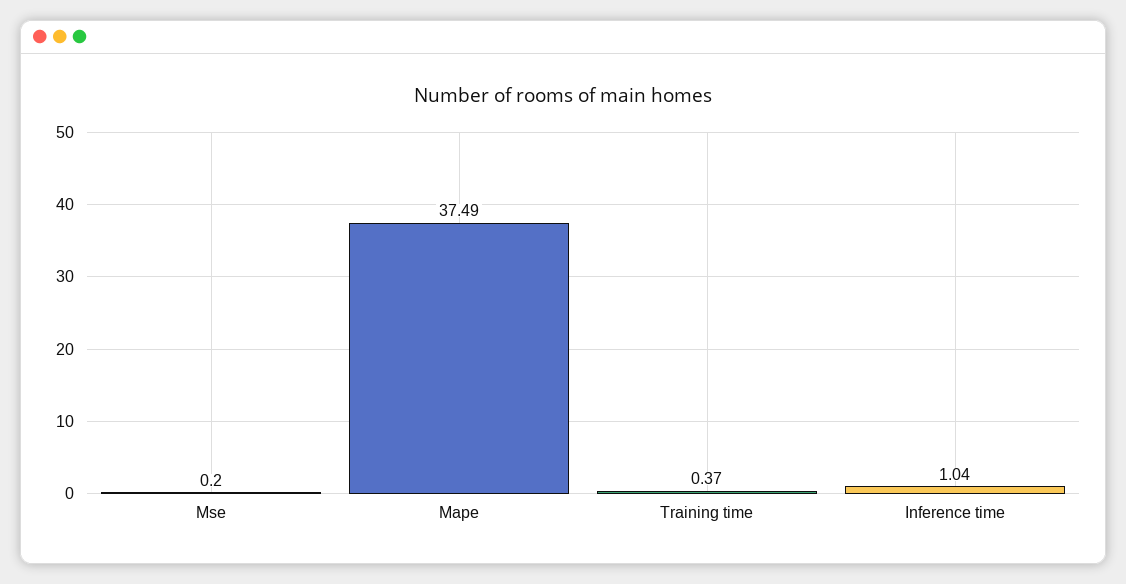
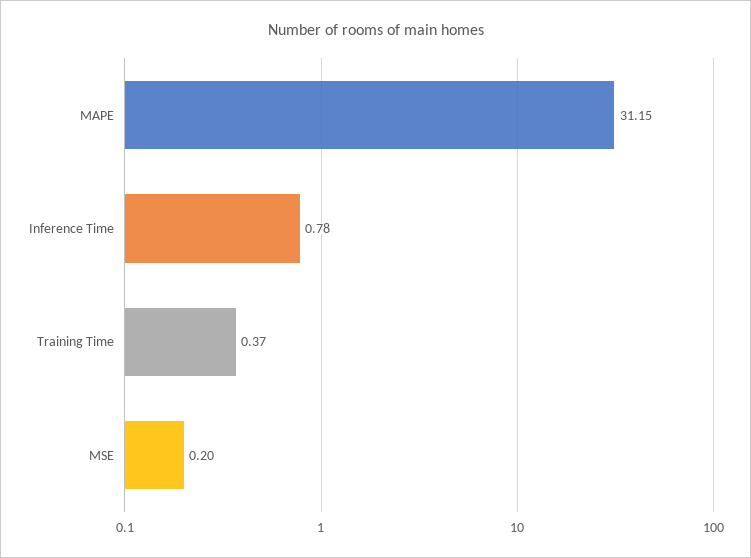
Mape: 37.49 -> 31.15
Inference time: 1.04 -> 0.78

